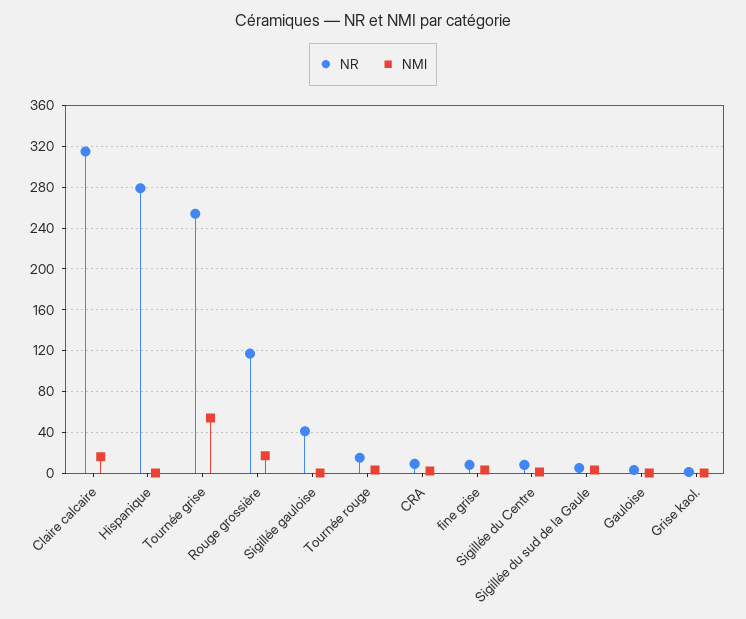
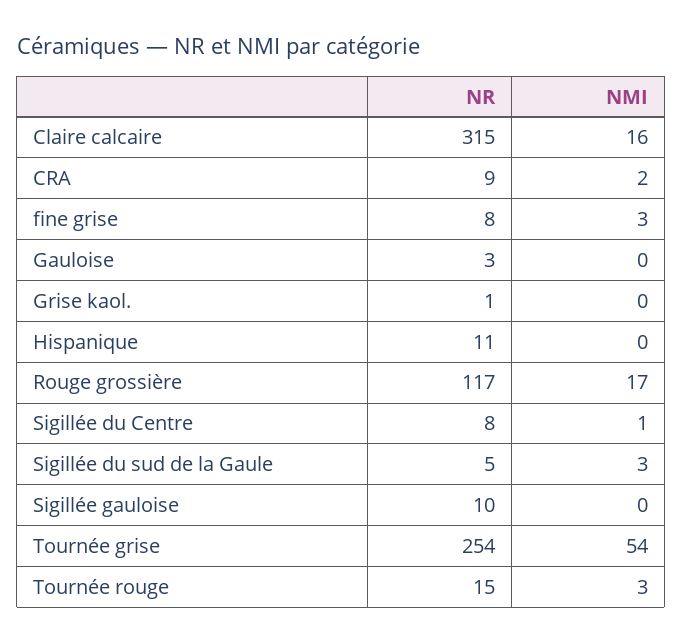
NR, Hispanique: 280 -> 11
NR, Sigillée gauloise: 40 -> 10

